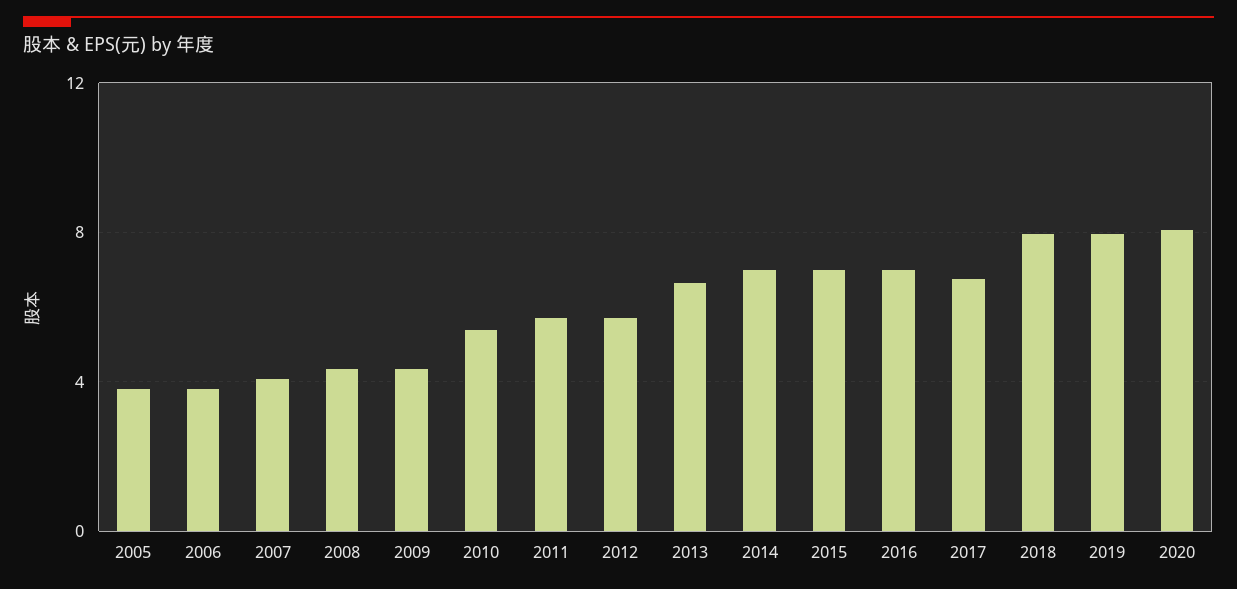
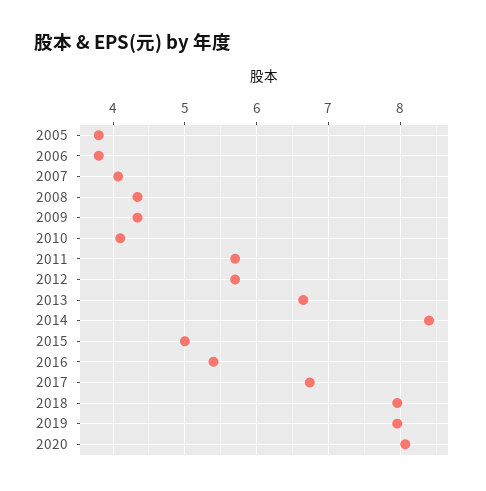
2010: 5.5 -> 4.1
2014: 7 -> 8.4
2015: 7 -> 5
2016: 7 -> 5.4

